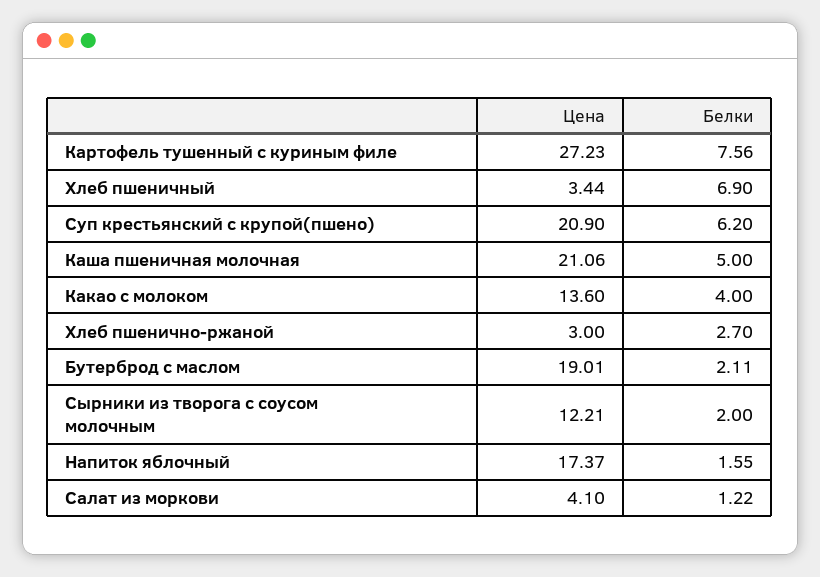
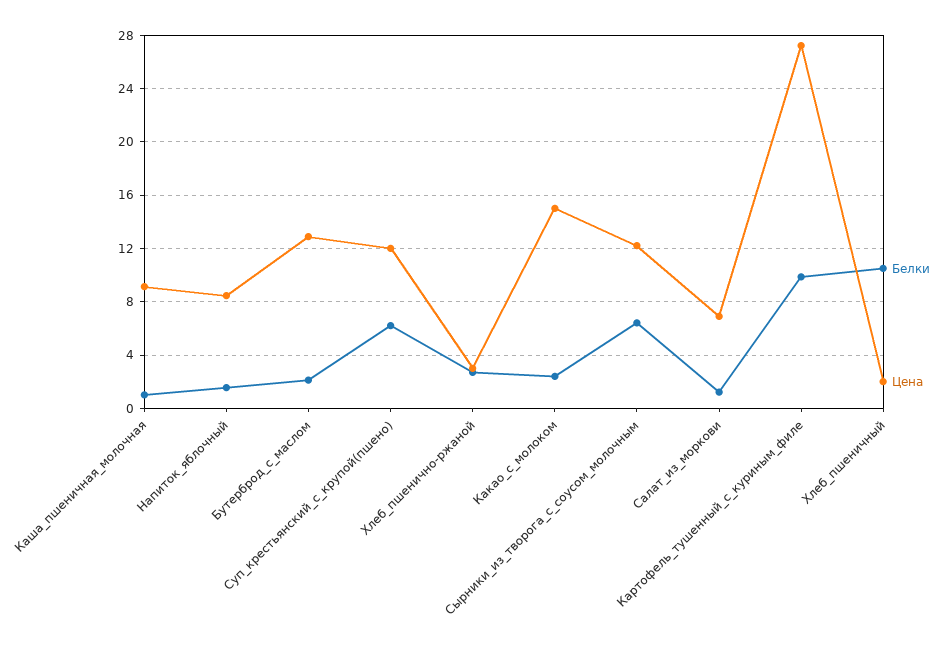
Белки, Картофель тушенный с куриным филе: 7.56 -> 10
Цена, Хлеб пшеничный: 3.44 -> 2
Белки, Хлеб пшеничный: 6.9 -> 10.5
Цена, Суп крестьянский с крупой(пшено): 20.9 -> 12
Цена, Каша пшеничная молочная: 21.06 -> 9
Белки, Каша пшеничная молочная: 5 -> 1
Цена, Какао с молоком: 13.6 -> 15
Белки, Какао с молоком: 4 -> 2.5
Цена, Бутерброд с маслом: 19.01 -> 13
Белки, Сырники из творога с соусом молочным: 2 -> 6.5
Цена, Напиток яблочный: 17.37 -> 8.5
Цена, Салат из моркови: 4.1 -> 7

